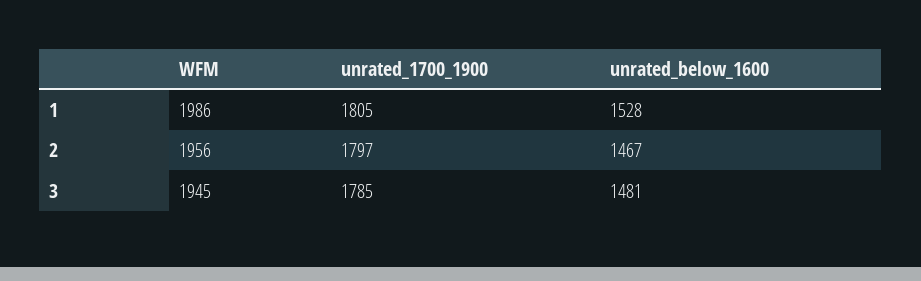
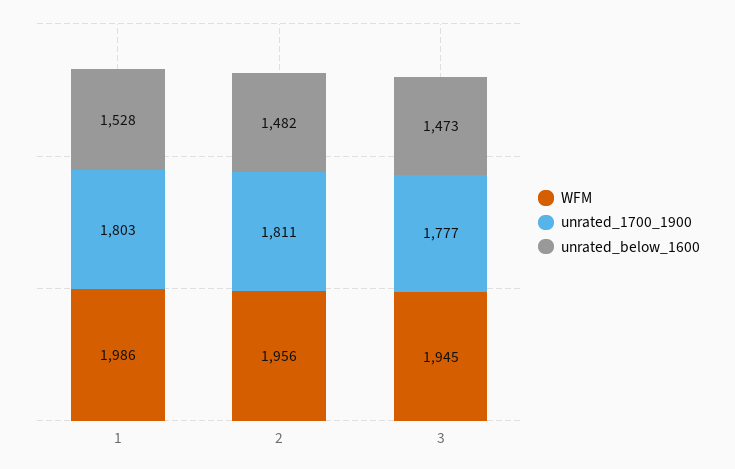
unrated_1700_1900, 1: 1805 -> 1803
unrated_1700_1900, 2: 1797 -> 1811
unrated_below_1600, 2: 1467 -> 1482
unrated_1700_1900, 3: 1785 -> 1777
unrated_below_1600, 3: 1481 -> 1473

